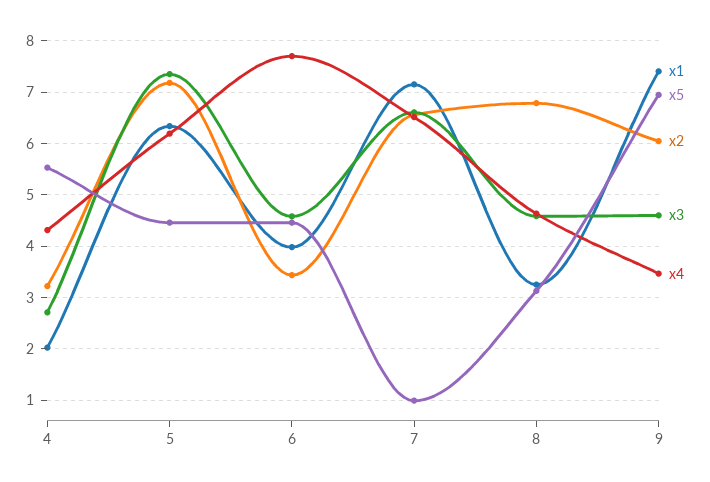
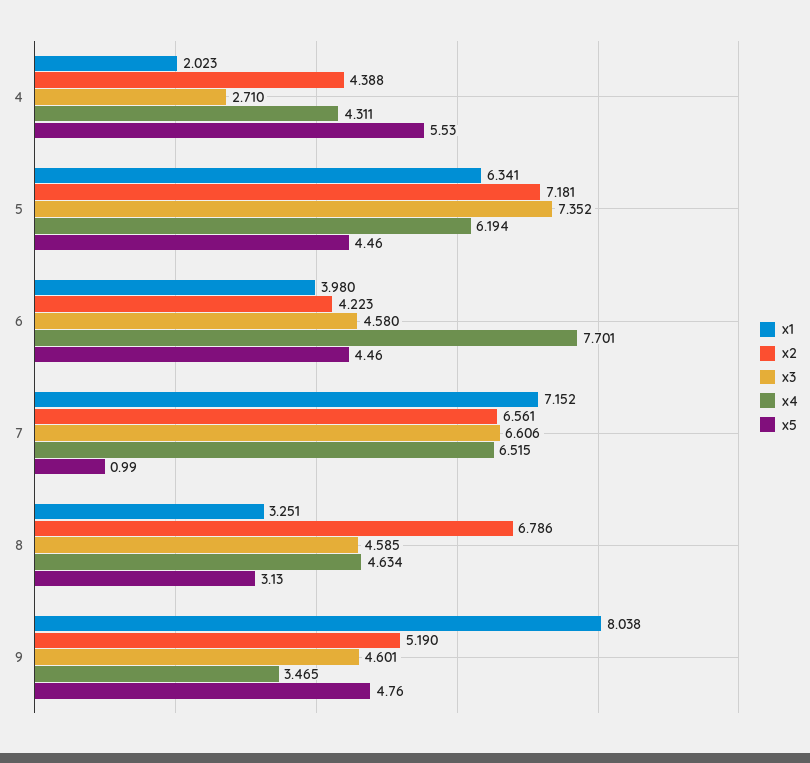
x2, 4: 3.2 -> 4.388
x2, 6: 3.4 -> 4.223
x1, 9: 7.4 -> 8.038
x5, 9: 7 -> 4.76
x2, 9: 6 -> 5.19

